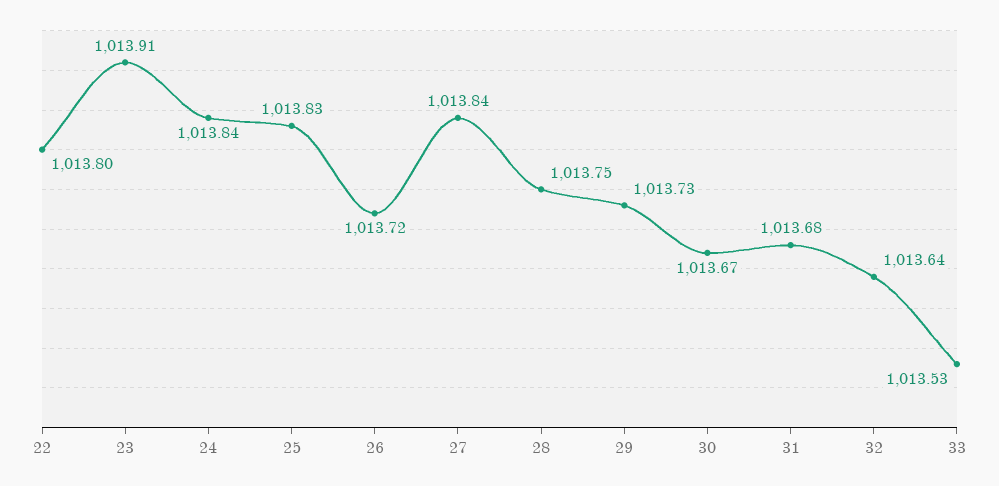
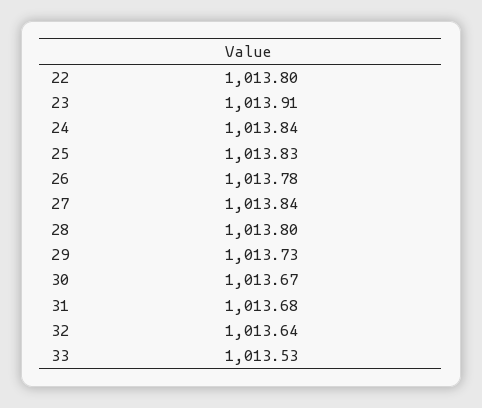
26: 1013.72 -> 1013.78
28: 1013.75 -> 1013.8

